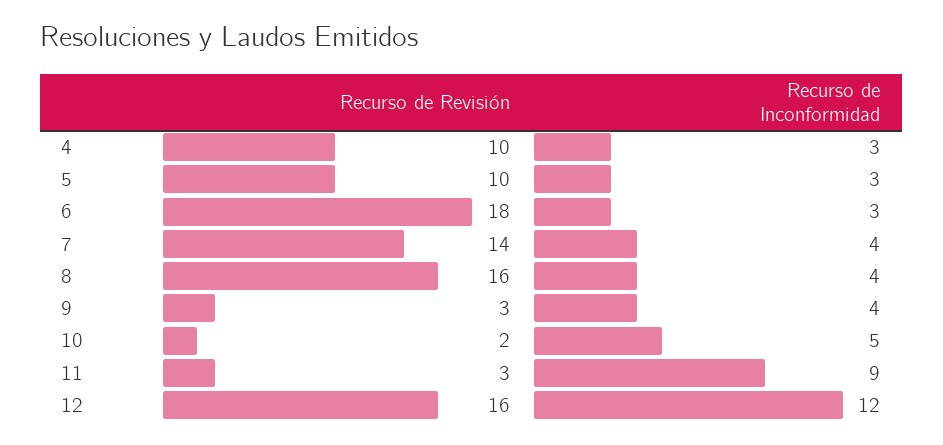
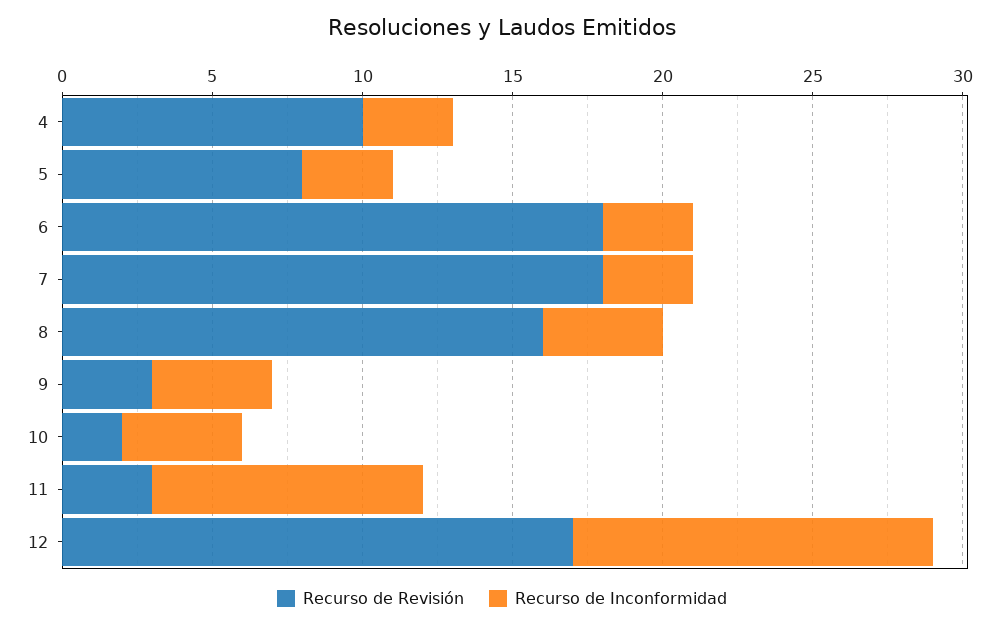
Recurso de Revisión, 5: 10 -> 8
Recurso de Revisión, 7: 14 -> 18
Recurso de Inconformidad, 7: 4 -> 3
Recurso de Inconformidad, 10: 5 -> 4
Recurso de Revisión, 12: 16 -> 17

